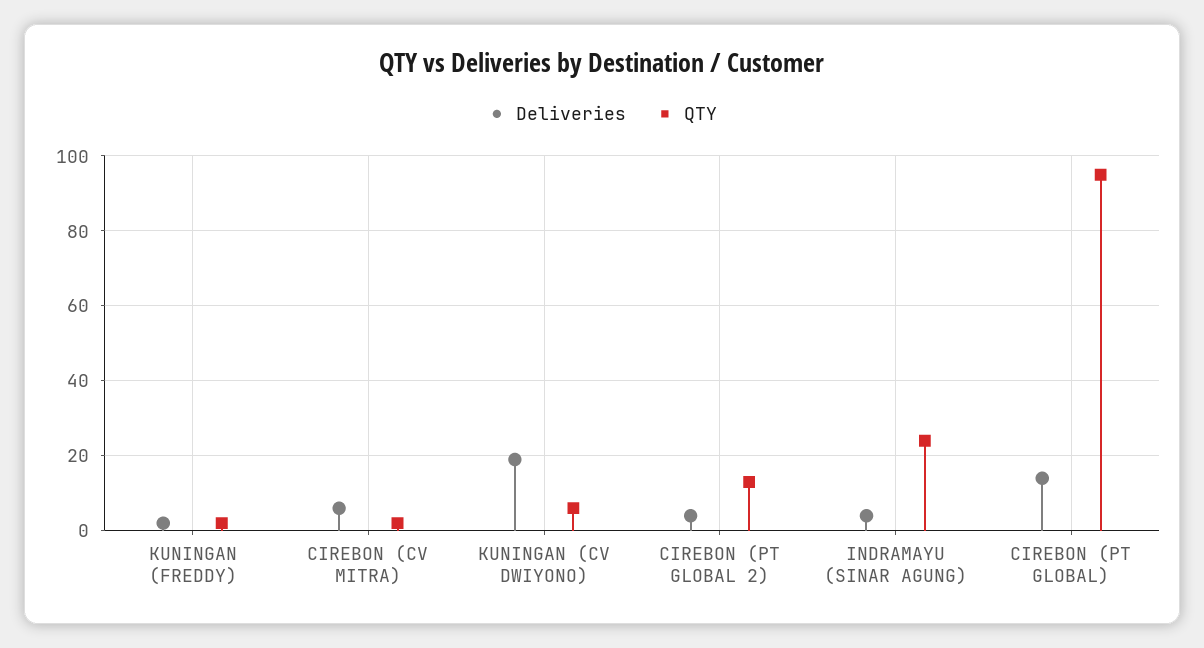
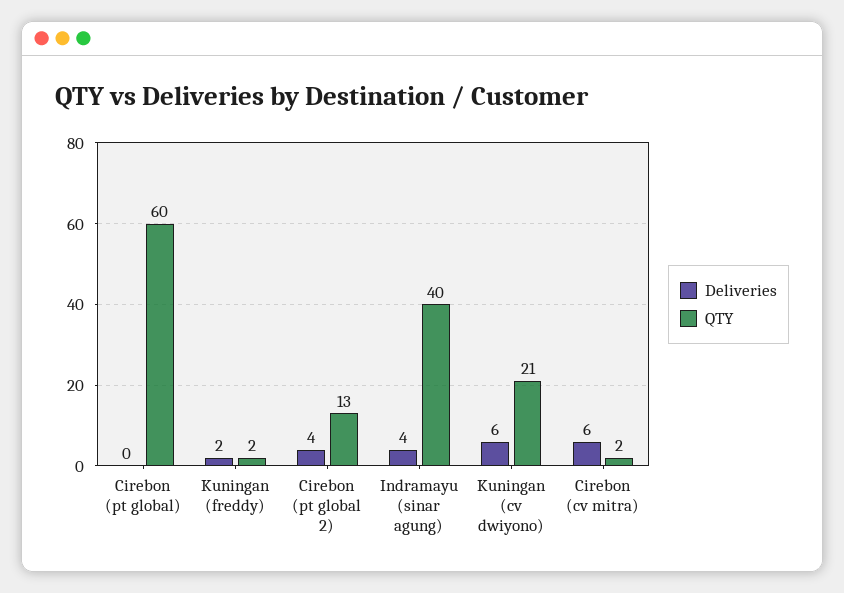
Deliveries, KUNINGAN (CV DWIYONO): 20 -> 6
QTY, KUNINGAN (CV DWIYONO): 5 -> 21
QTY, INDRAMAYU (SINAR AGUNG): 25 -> 40
Deliveries, CIREBON (PT GLOBAL): 15 -> 0
QTY, CIREBON (PT GLOBAL): 95 -> 60

